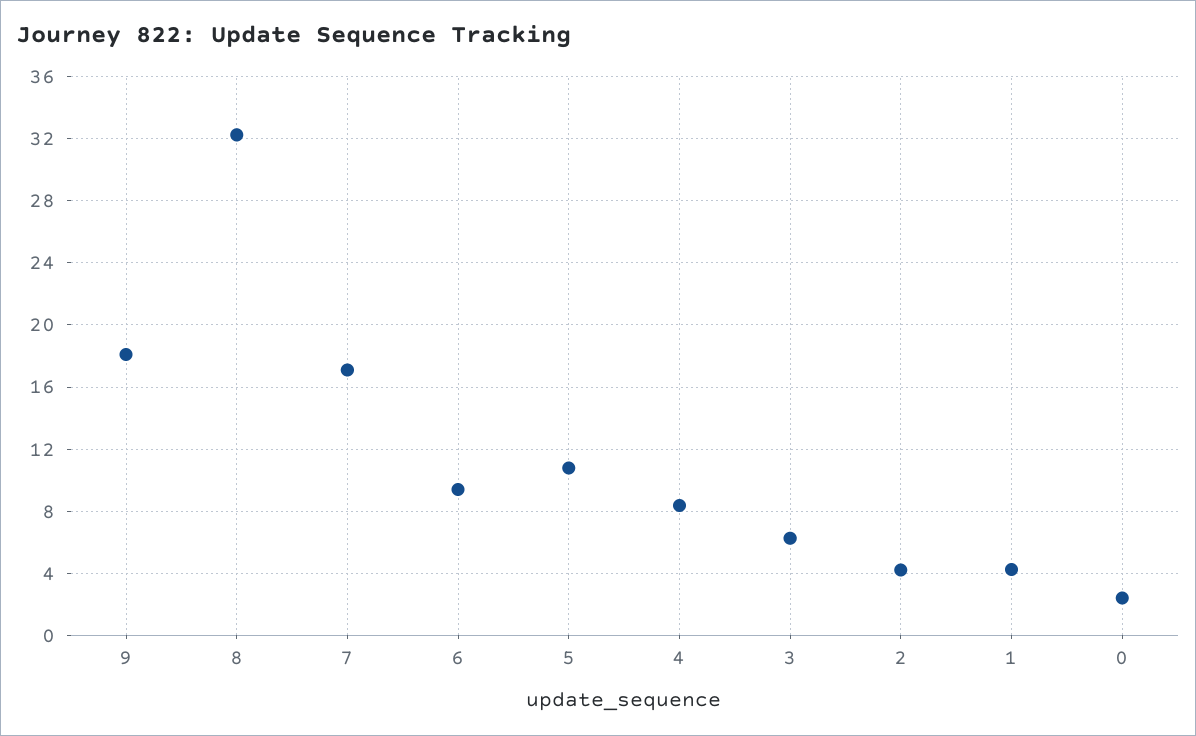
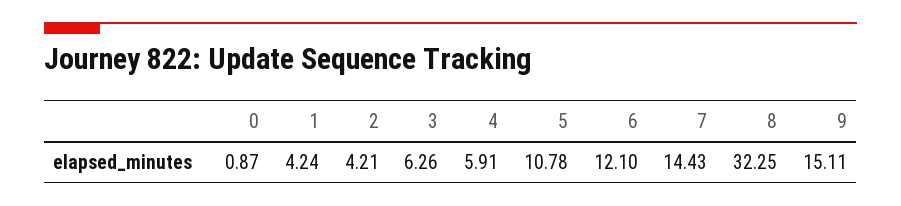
9: 18 -> 15.11
7: 17 -> 14.43
6: 9.5 -> 12.1
4: 8.5 -> 5.91
0: 2.5 -> 0.87

